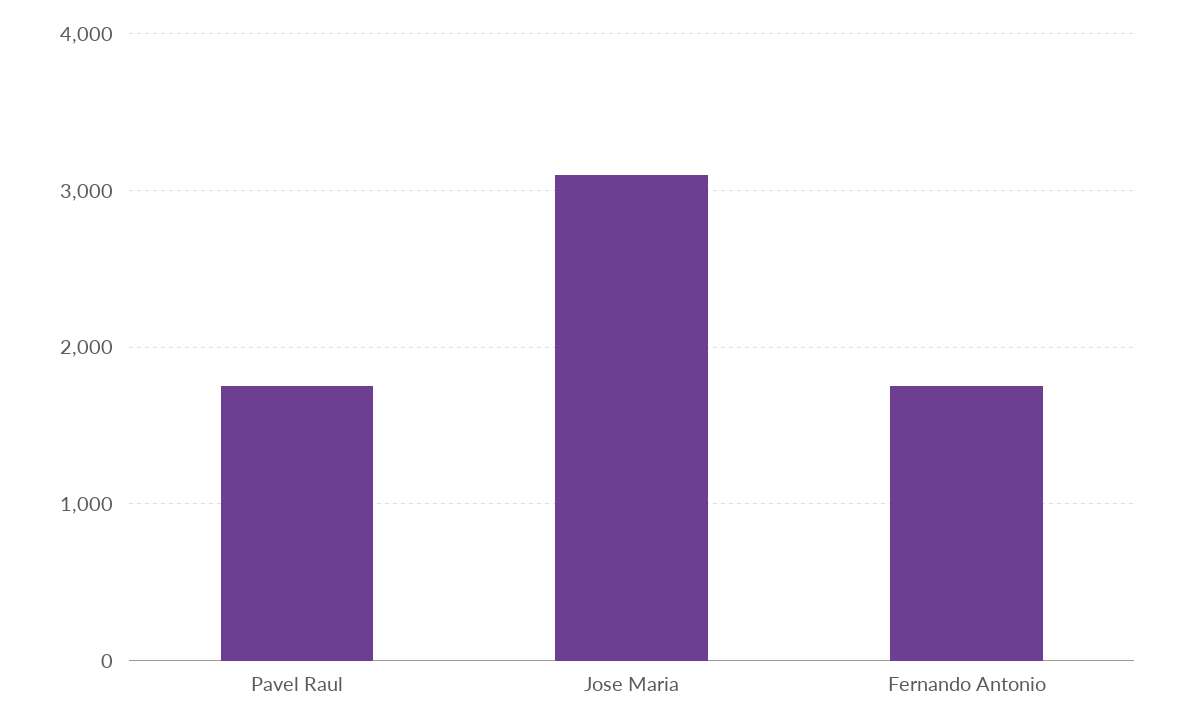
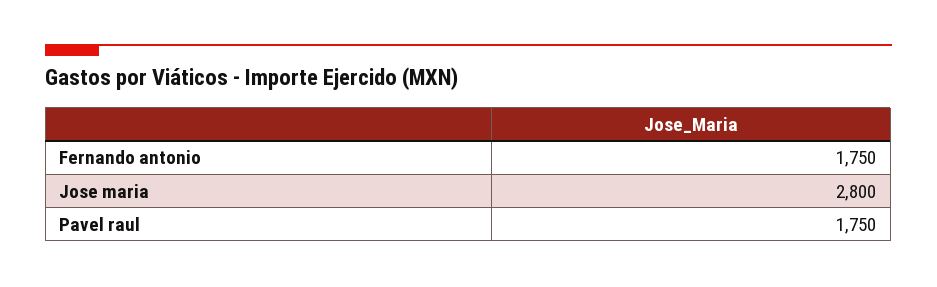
Jose Maria: 3100 -> 2800

